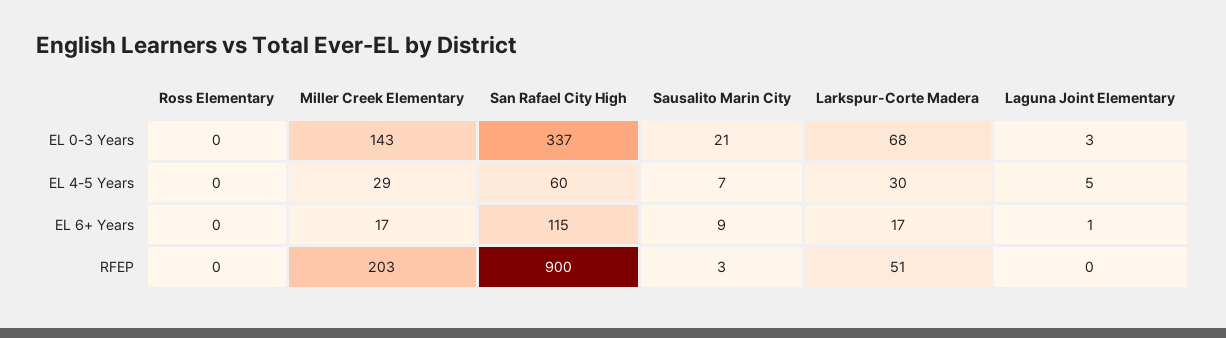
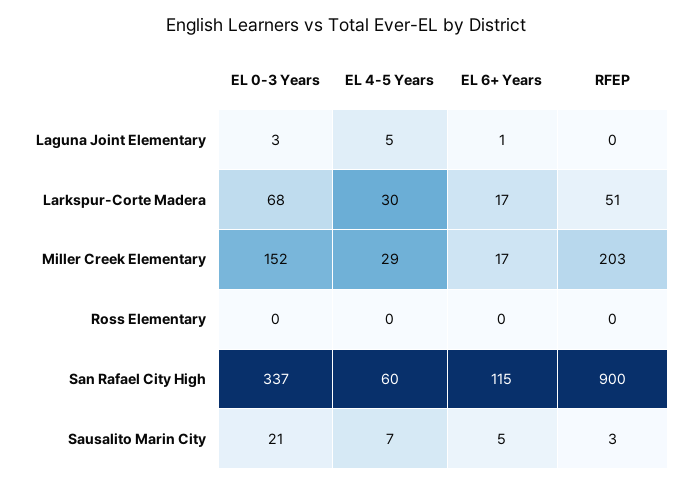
Miller Creek Elementary, EL 0-3 Years: 143 -> 152
Sausalito Marin City, EL 6+ Years: 9 -> 5

